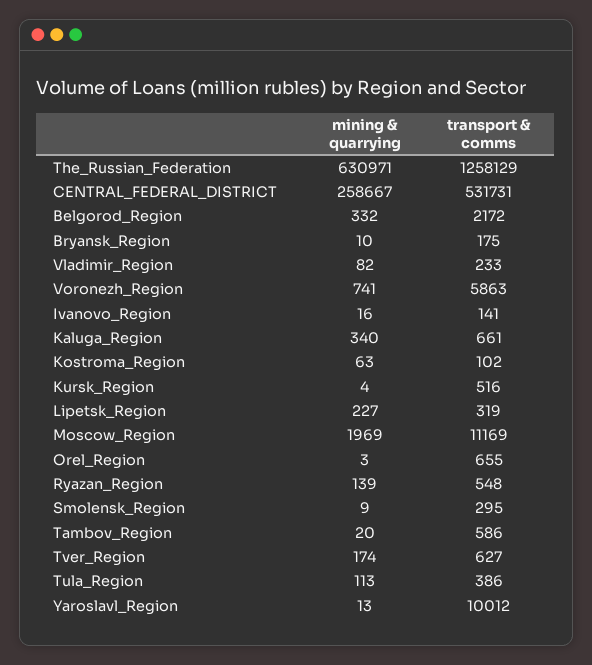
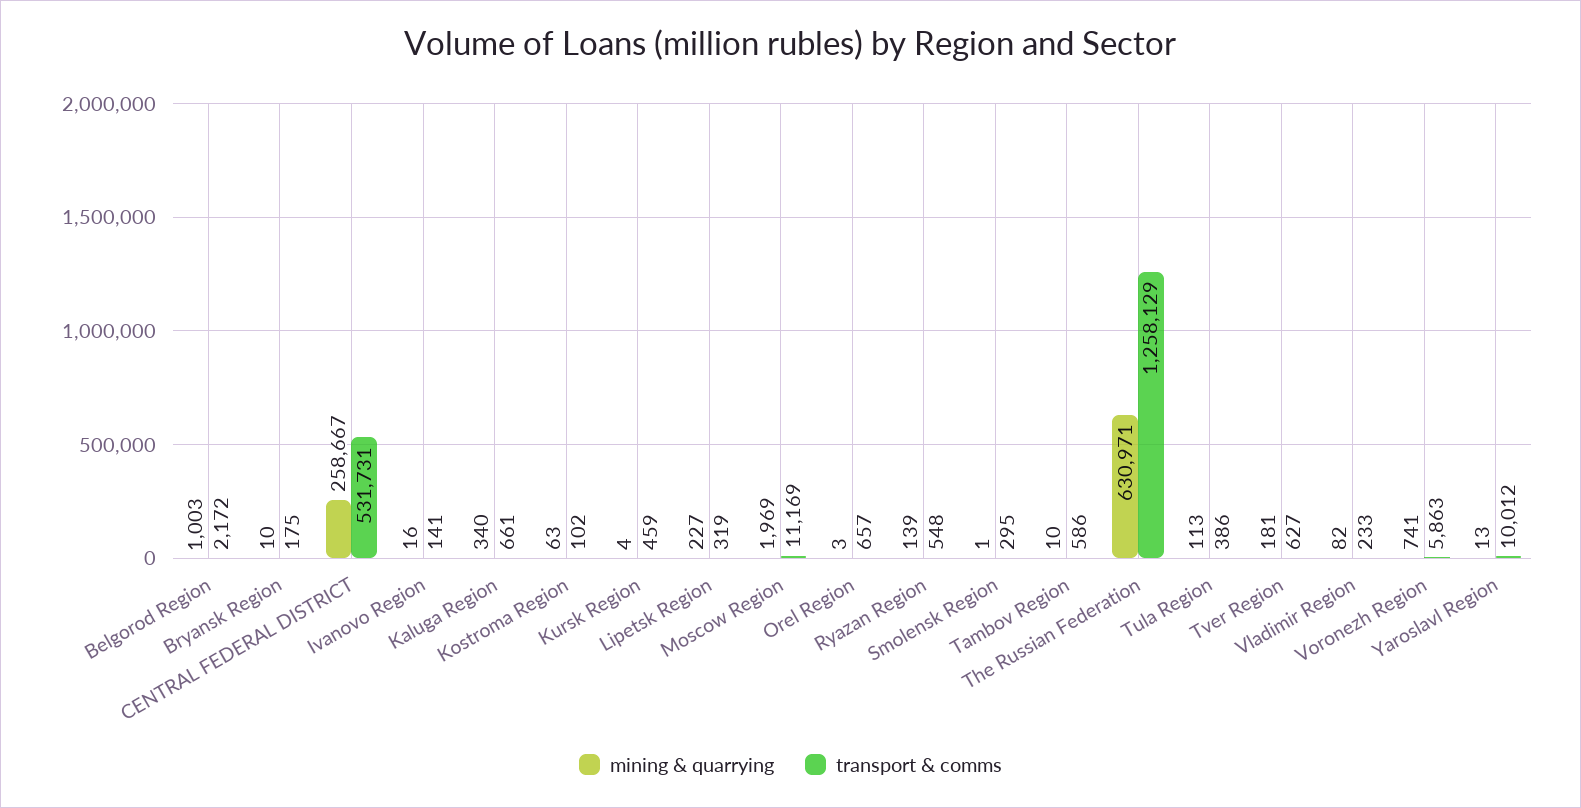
mining & quarrying, Belgorod_Region: 332 -> 1003
transport & comms, Kursk_Region: 516 -> 459
transport & comms, Orel_Region: 655 -> 657
mining & quarrying, Smolensk_Region: 9 -> 1
mining & quarrying, Tambov_Region: 20 -> 10
mining & quarrying, Tver_Region: 174 -> 181

